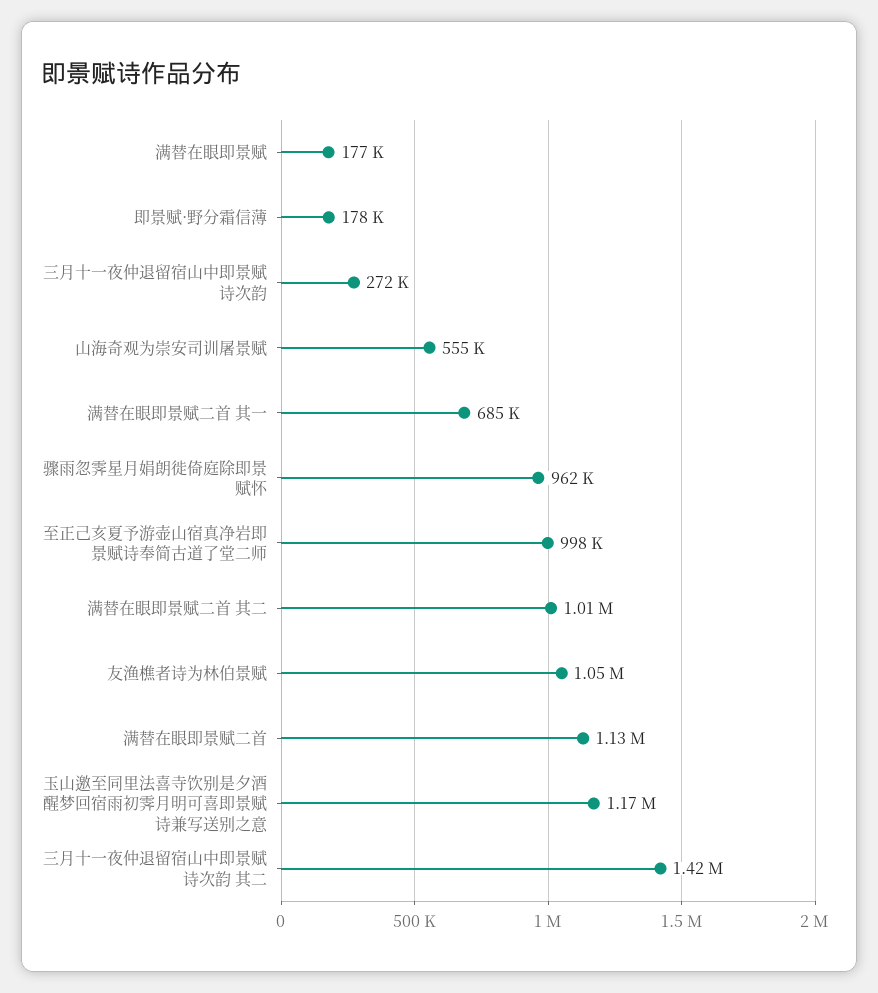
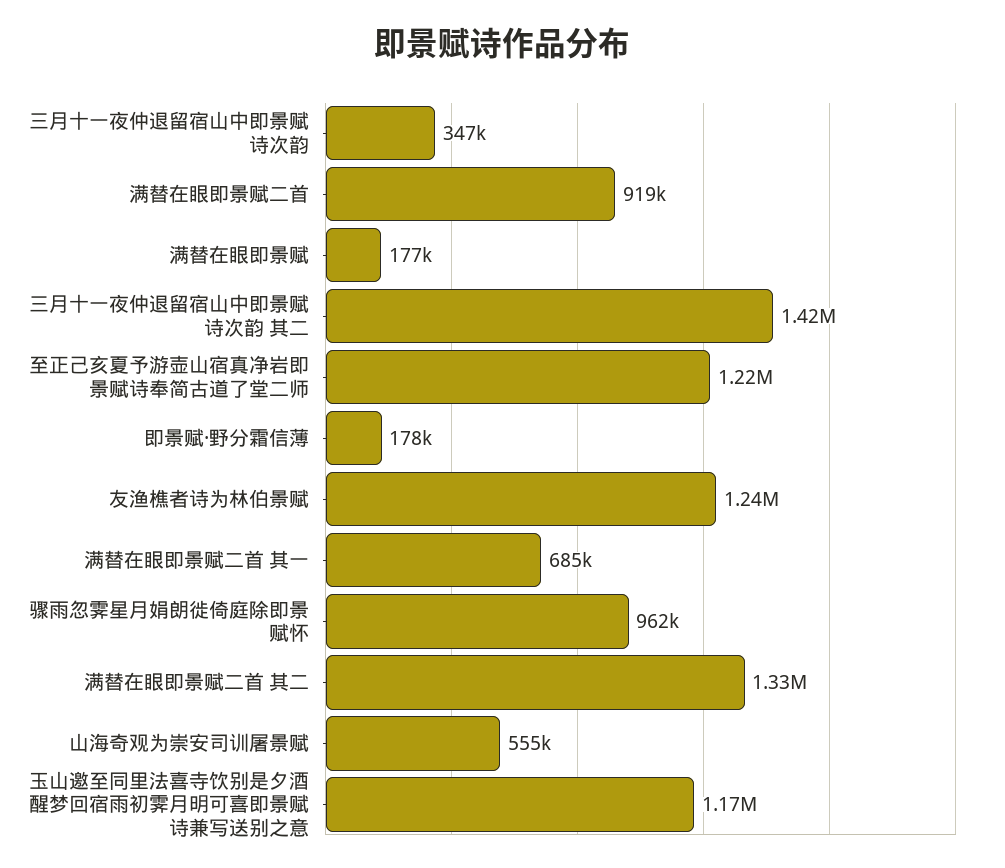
三月十一夜仲退留宿山中即景赋诗次韵: 272000 -> 347000
至正己亥夏予游壶山宿真净岩即景赋诗奉简古道了堂二师: 998000 -> 1220000
满替在眼即景赋二首 其二: 1010000 -> 1330000
友渔樵者诗为林伯景赋: 1050000 -> 1240000
满替在眼即景赋二首: 1130000 -> 919000

